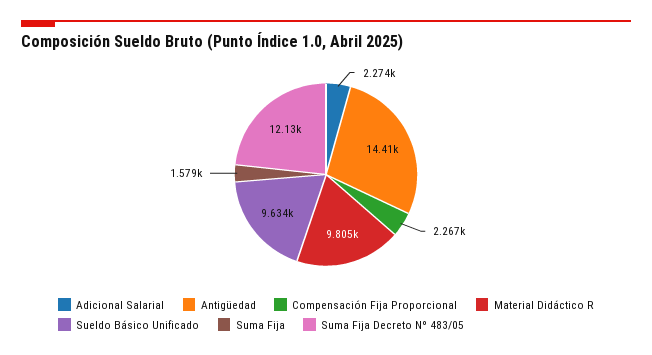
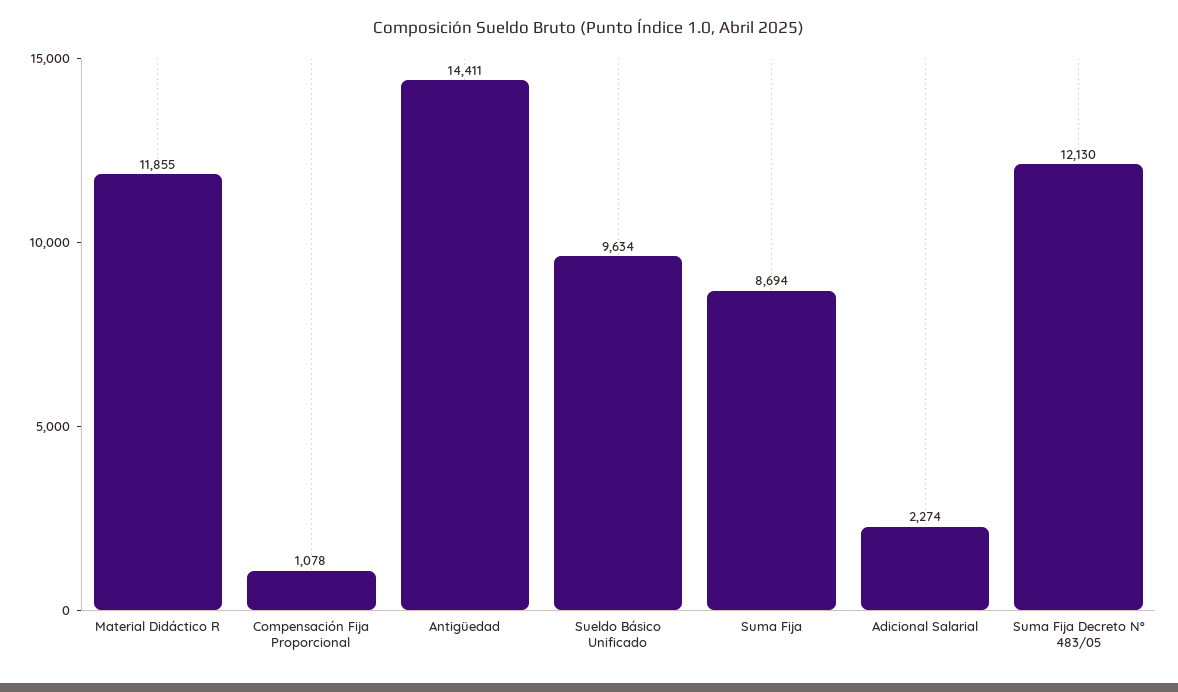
Compensación Fija Proporcional: 2267 -> 1078
Material Didáctico R: 9805 -> 11855
Suma Fija: 1579 -> 8694

